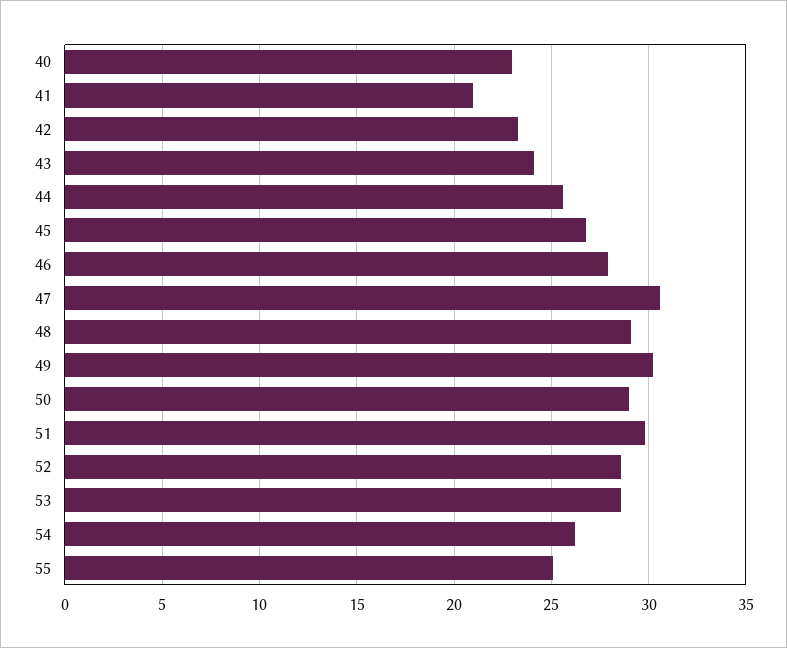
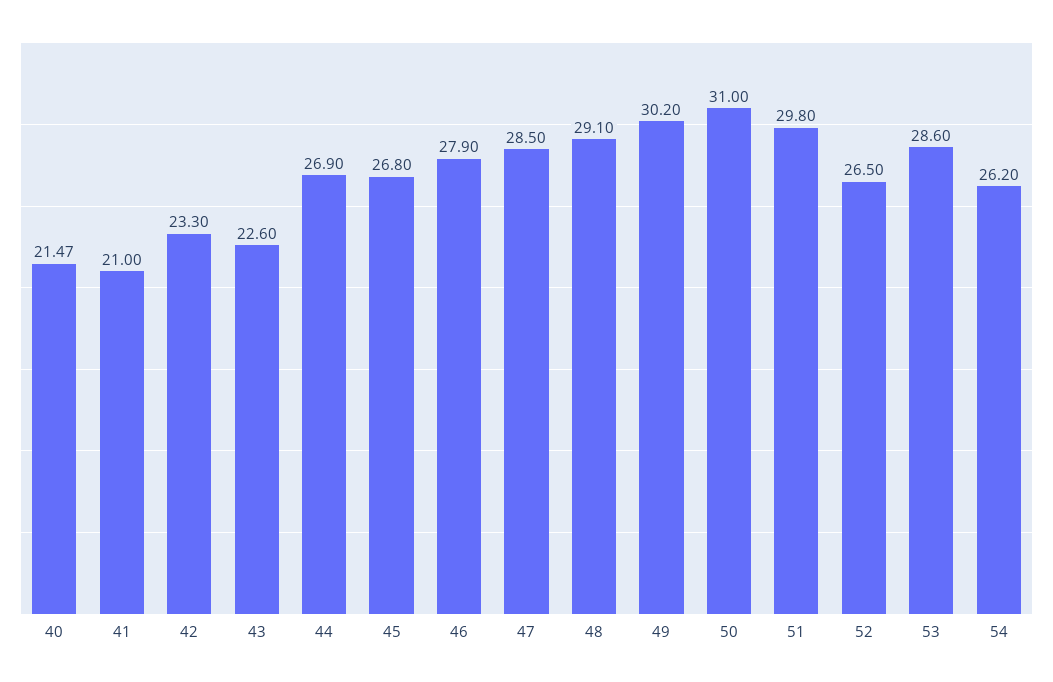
40: 23 -> 21.47
43: 24 -> 22.6
44: 25.5 -> 26.9
47: 30.5 -> 28.5
50: 29 -> 31
52: 28.5 -> 26.5
55: 25 -> none

